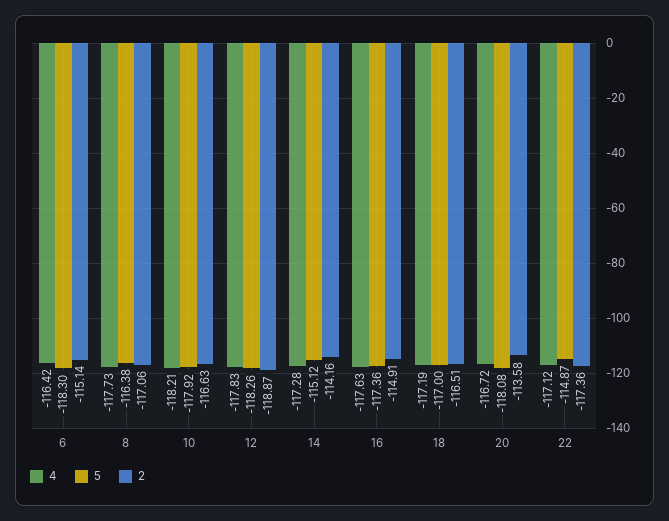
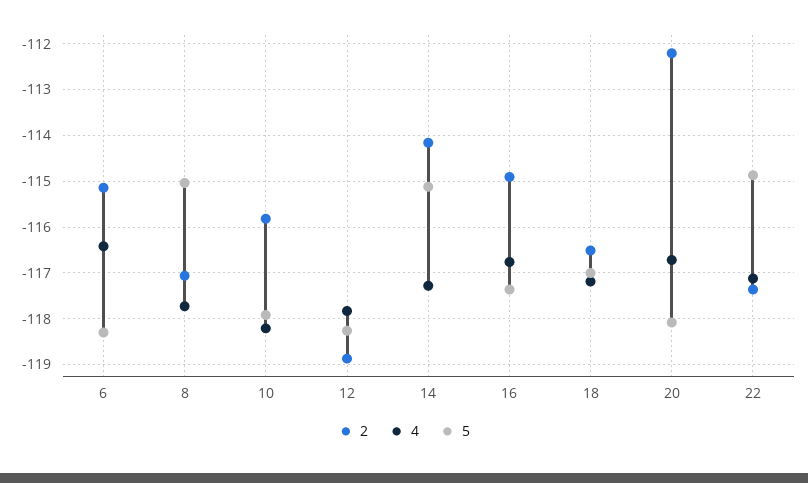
5, 8: -116.38 -> -115
2, 10: -116.63 -> -115.8
4, 16: -117.63 -> -116.8
2, 20: -113.58 -> -112.2

